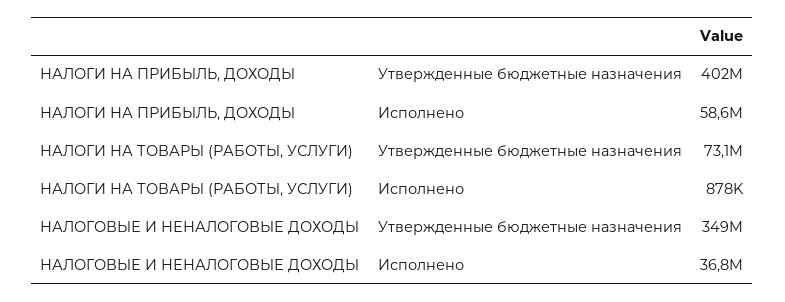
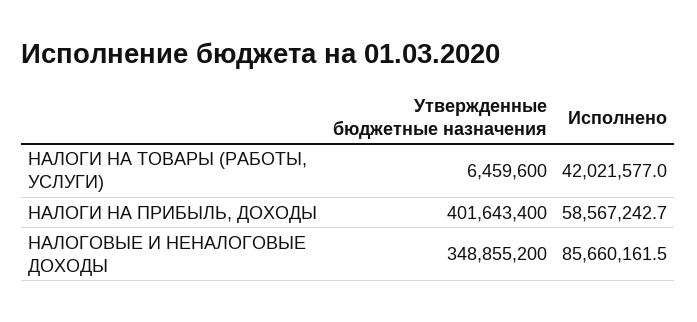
НАЛОГИ НА ТОВАРЫ (РАБОТЫ, УСЛУГИ), Утвержденные бюджетные назначения: 73100000 -> 6459600
НАЛОГИ НА ТОВАРЫ (РАБОТЫ, УСЛУГИ), Исполнено: 878000 -> 42021577
НАЛОГОВЫЕ И НЕНАЛОГОВЫЕ ДОХОДЫ, Исполнено: 36800000 -> 85660161.5

